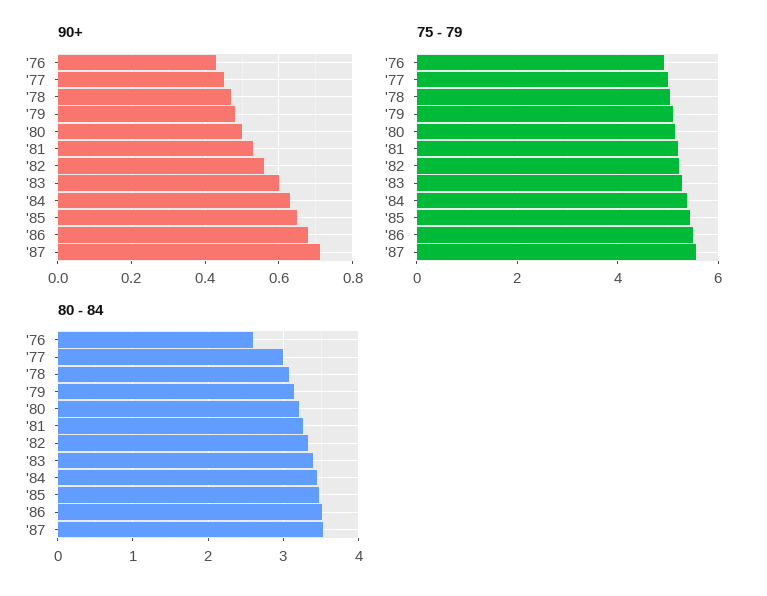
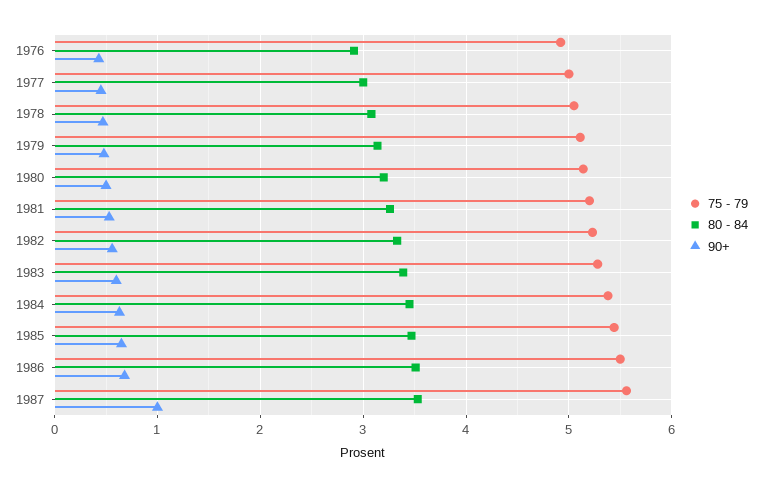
90+, '87: 0.7 -> 1
80 - 84, '76: 2.6 -> 2.9

